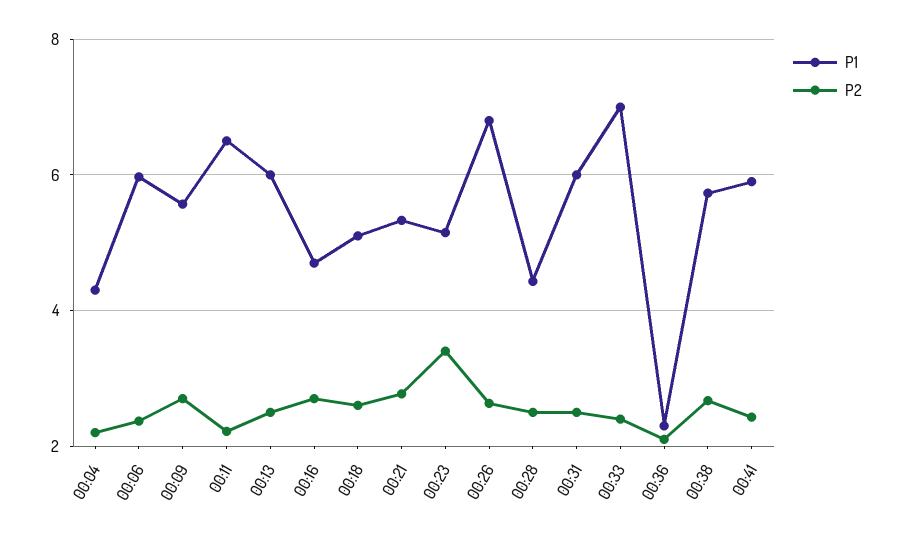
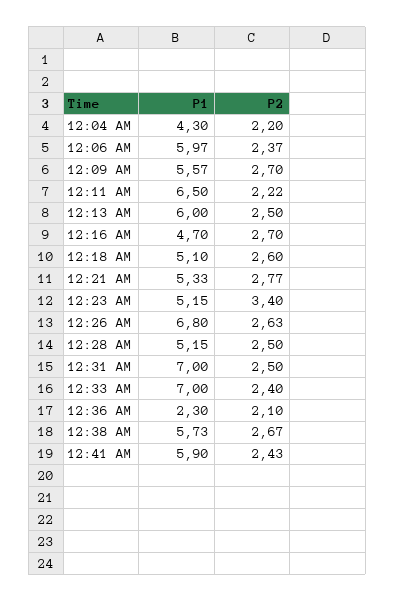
P1, 00:28: 4.4 -> 5.15
P1, 00:31: 6 -> 7

